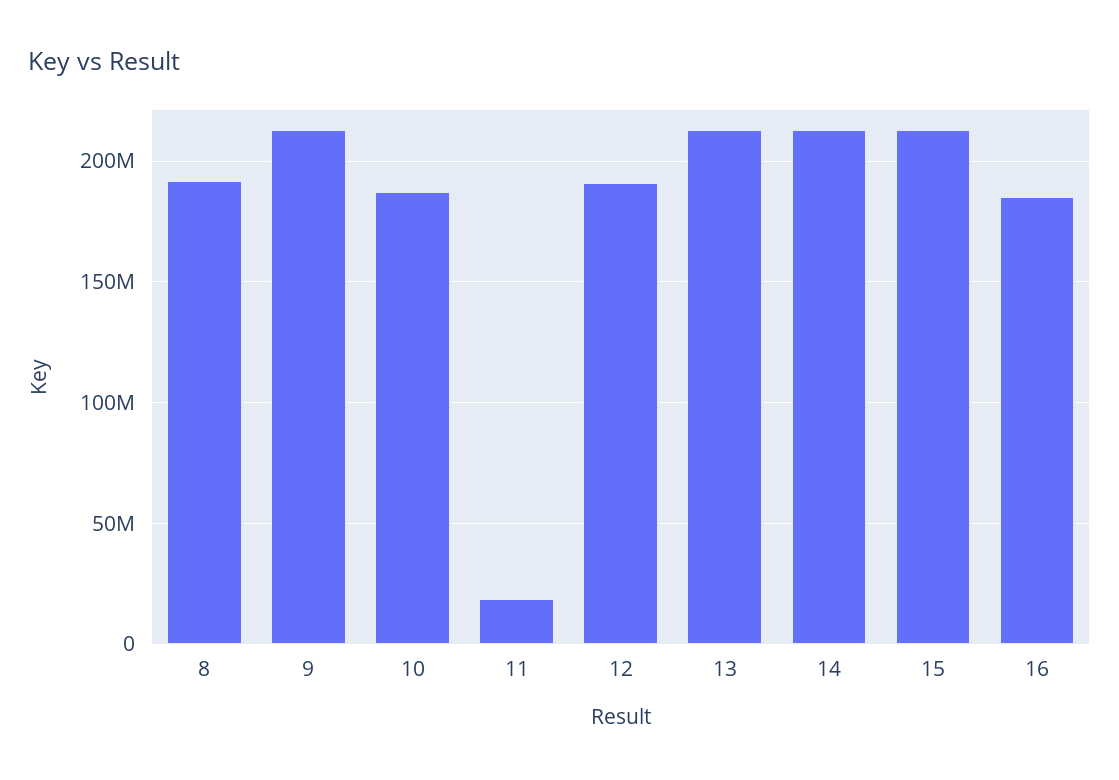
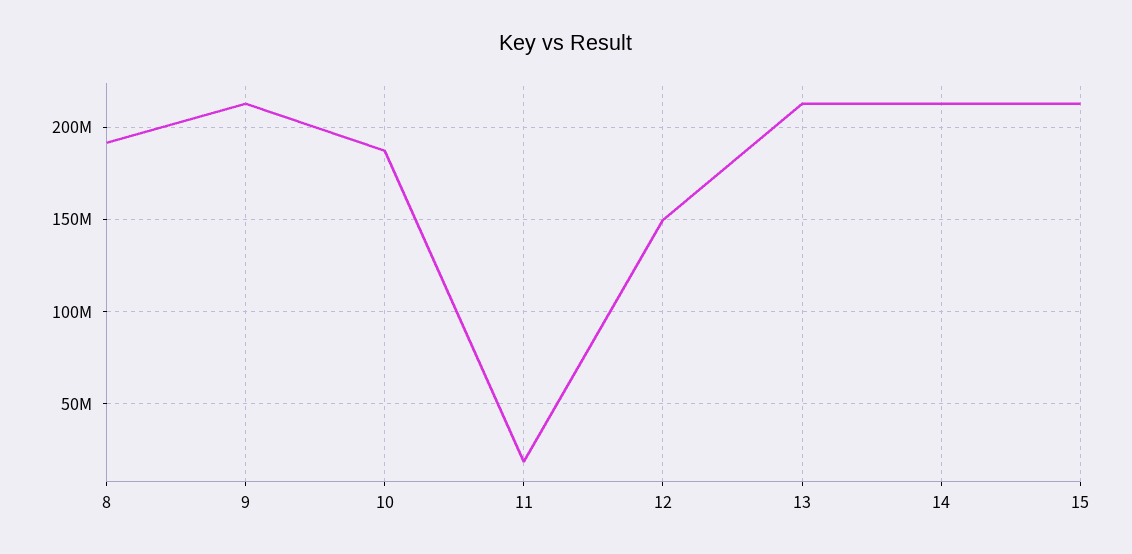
12: 190000000 -> 150000000
16: 185000000 -> none

